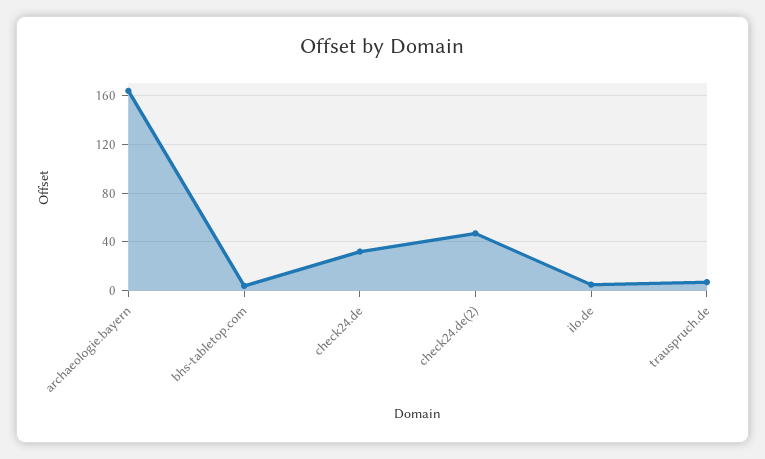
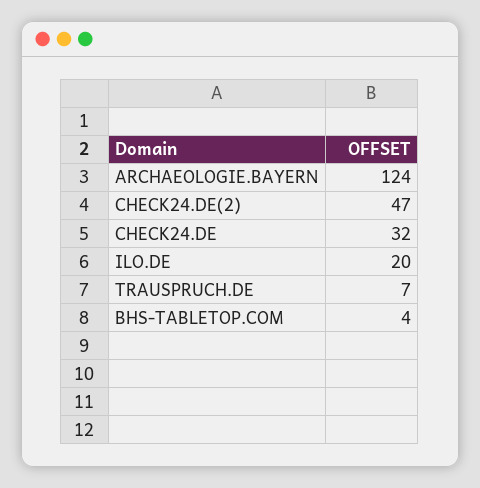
archaeologie.bayern: 165 -> 124
ilo.de: 5 -> 20

